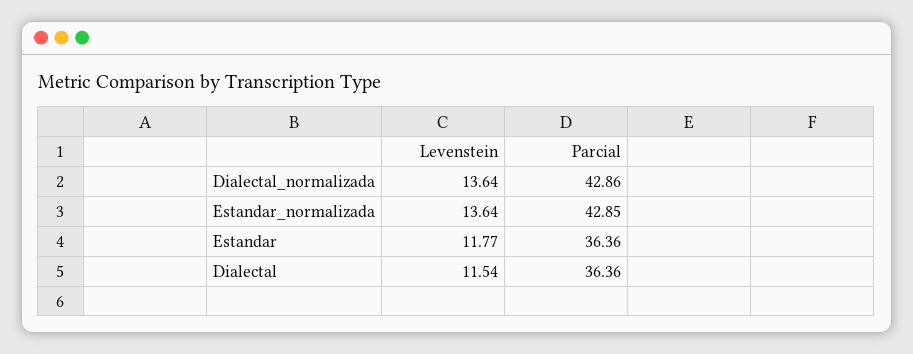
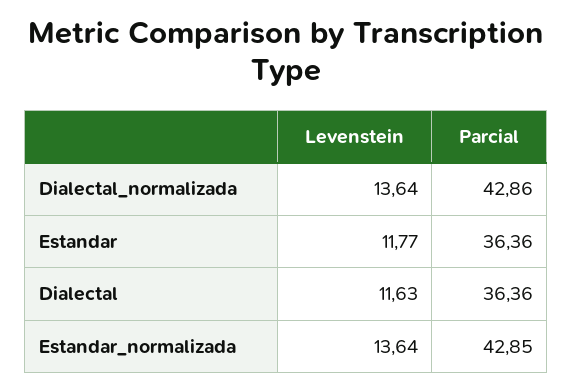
Levenstein, Dialectal: 11.54 -> 11.63

